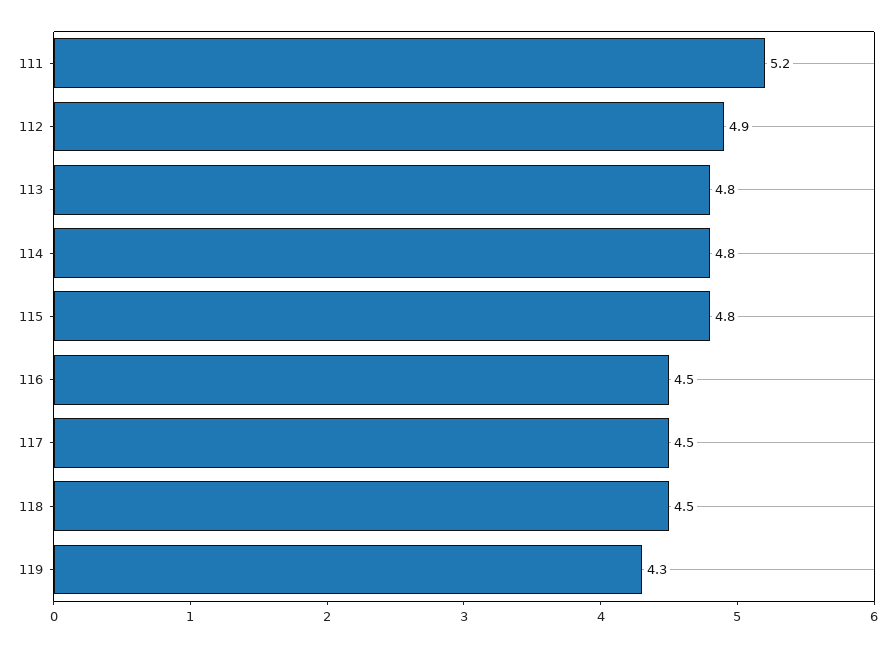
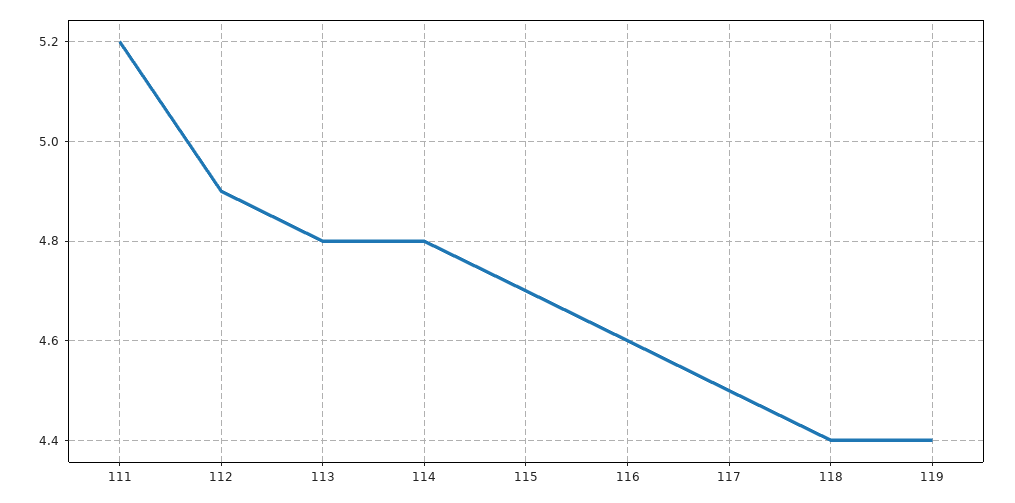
115: 4.8 -> 4.7
116: 4.5 -> 4.6
118: 4.5 -> 4.4
119: 4.3 -> 4.4

